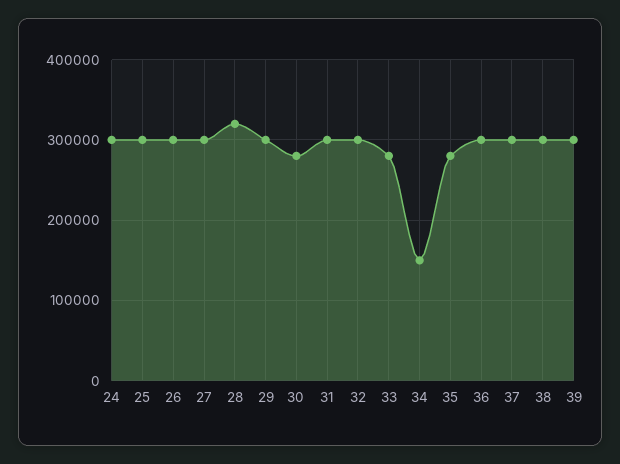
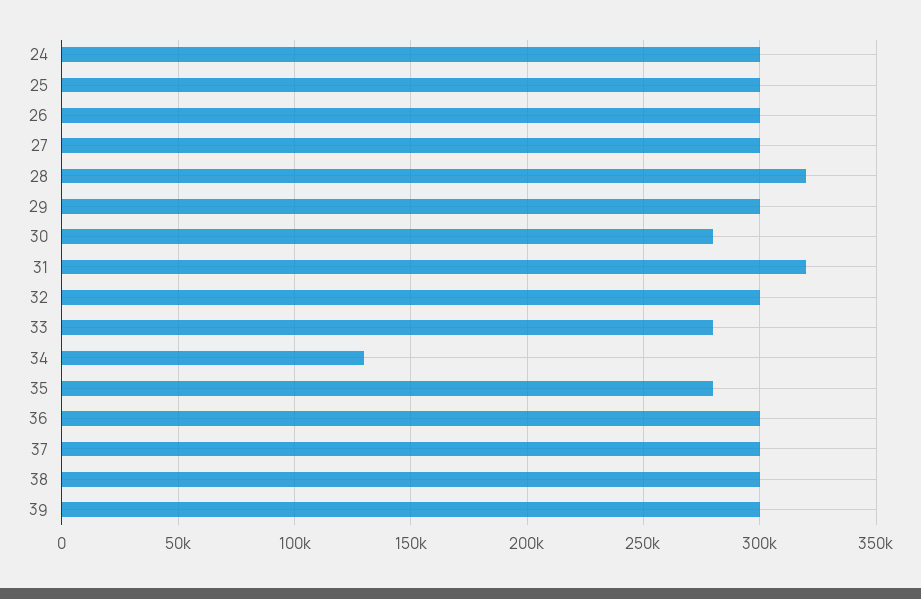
31: 300000 -> 320000
34: 150000 -> 130000

